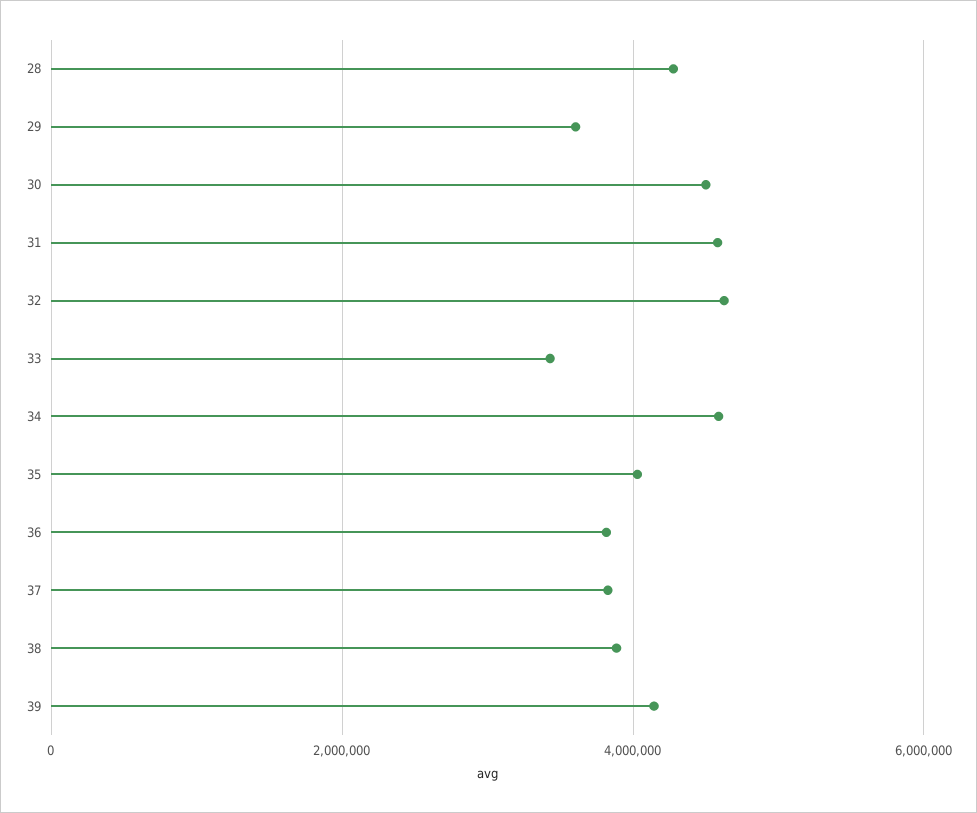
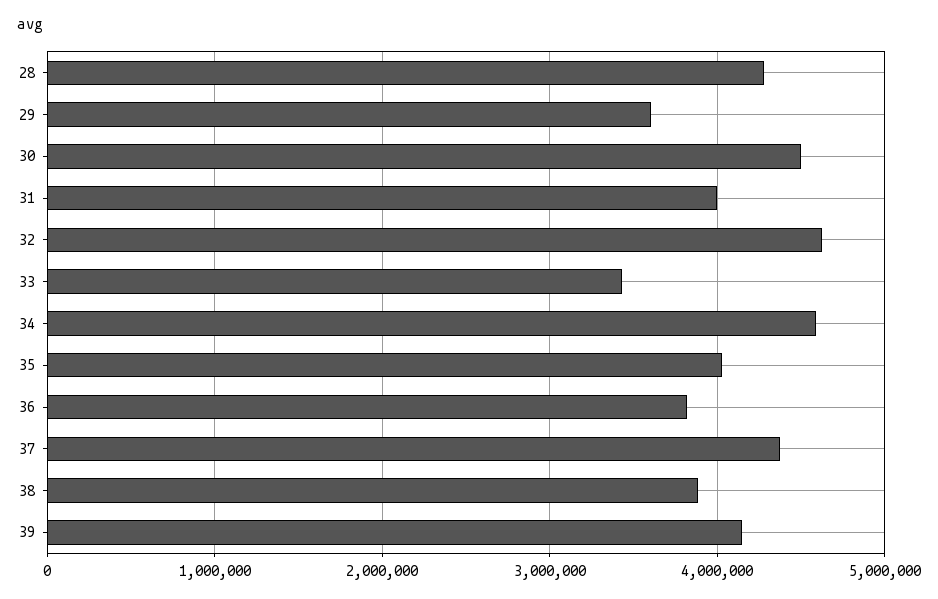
31: 4600000 -> 4000000
37: 3800000 -> 4400000

